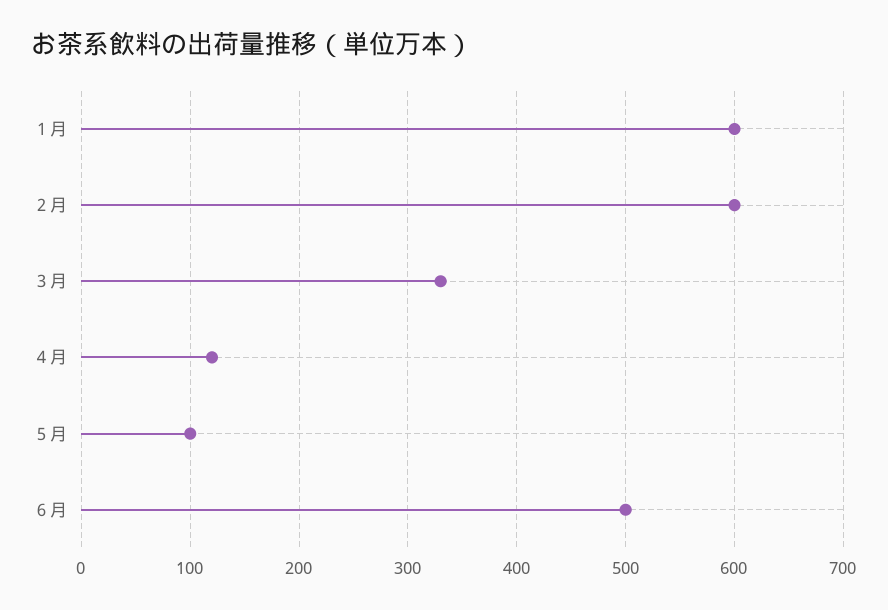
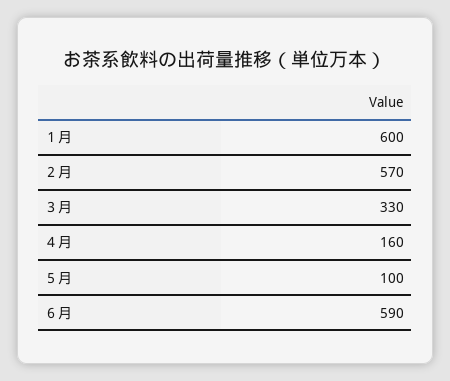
２月: 600 -> 570
４月: 120 -> 160
６月: 500 -> 590

